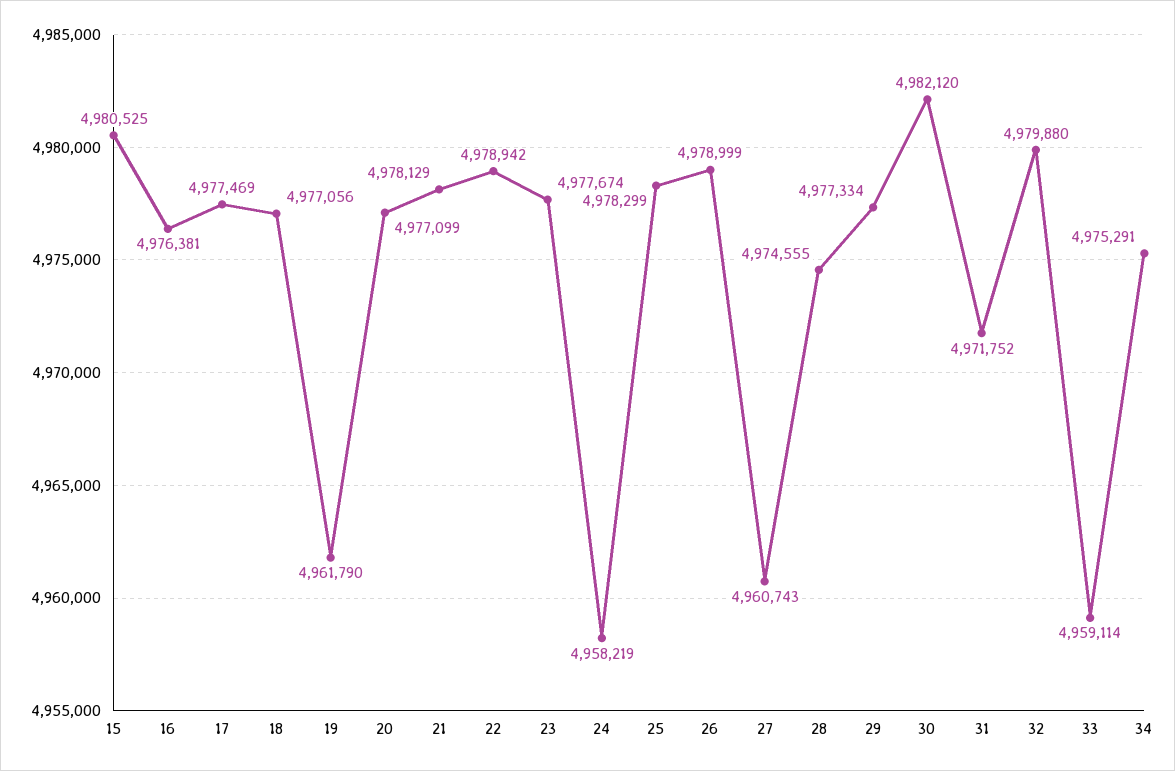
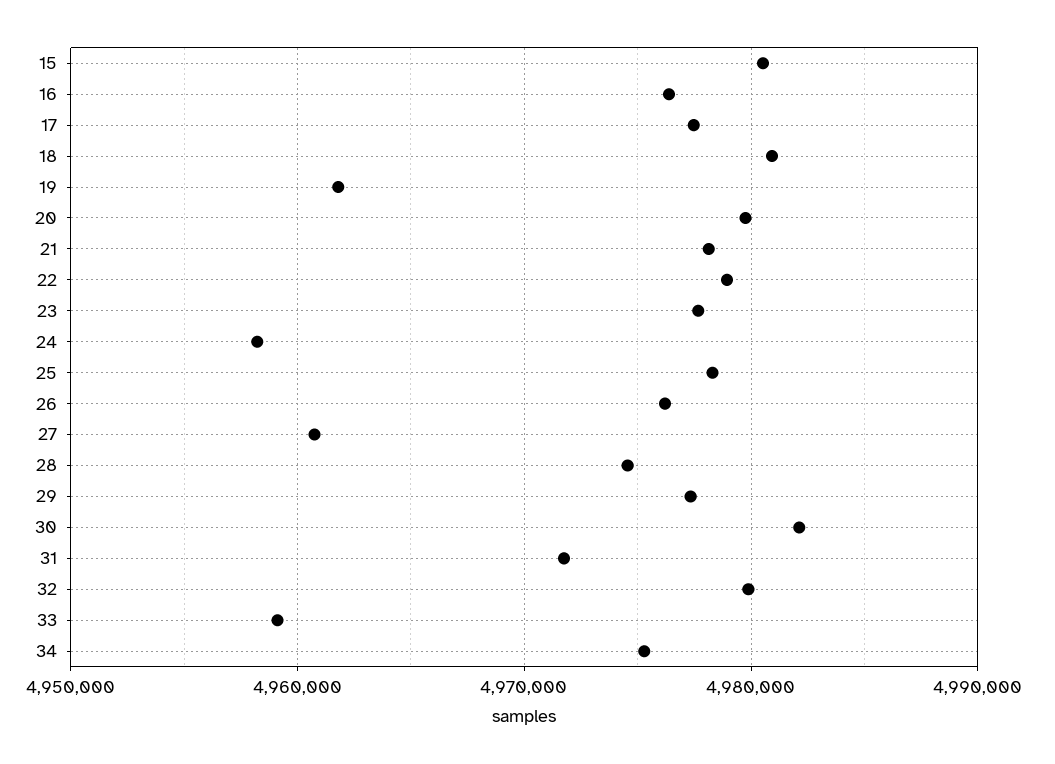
18: 4977056 -> 4981000
20: 4977099 -> 4980000
26: 4978999 -> 4976000

